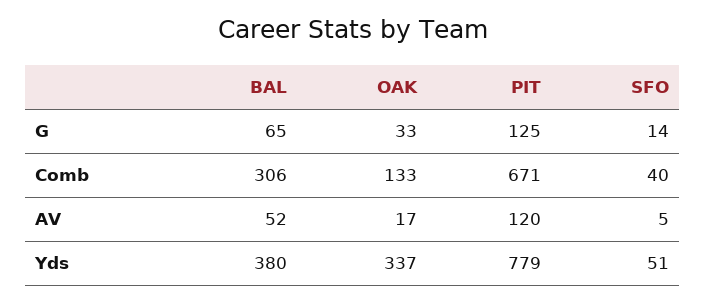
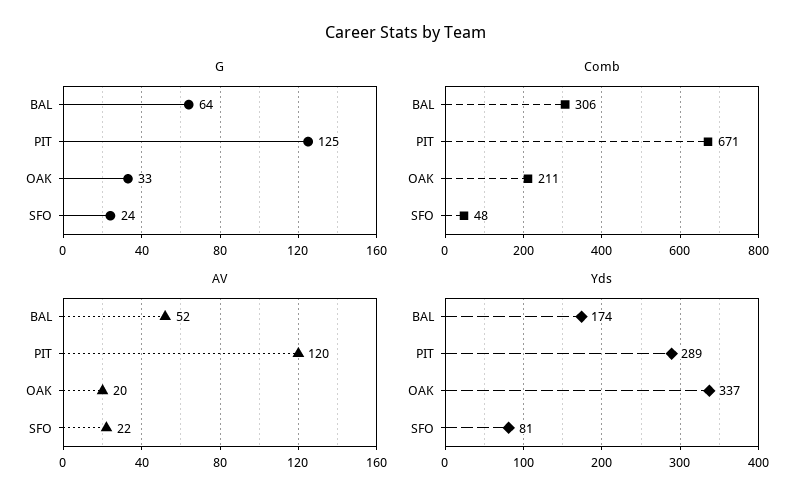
G, BAL: 65 -> 64
G, SFO: 14 -> 24
Comb, OAK: 133 -> 211
Comb, SFO: 40 -> 48
AV, OAK: 17 -> 20
AV, SFO: 5 -> 22
Yds, BAL: 380 -> 174
Yds, PIT: 779 -> 289
Yds, SFO: 51 -> 81

